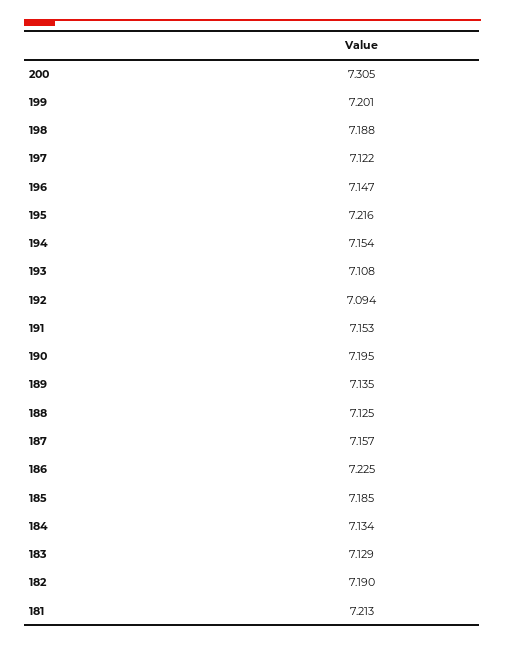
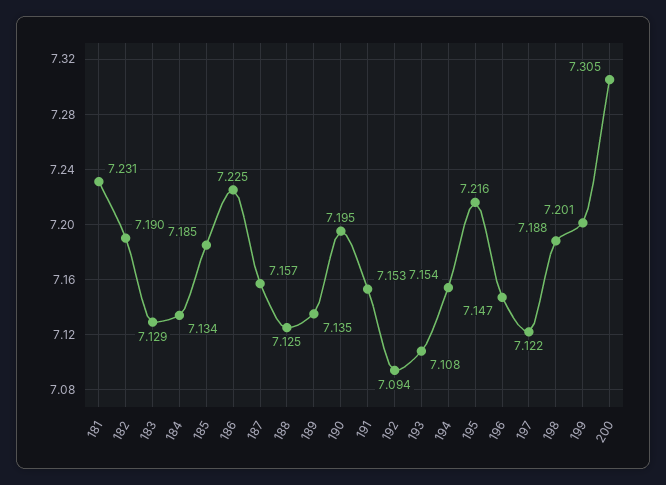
181: 7.213 -> 7.231

